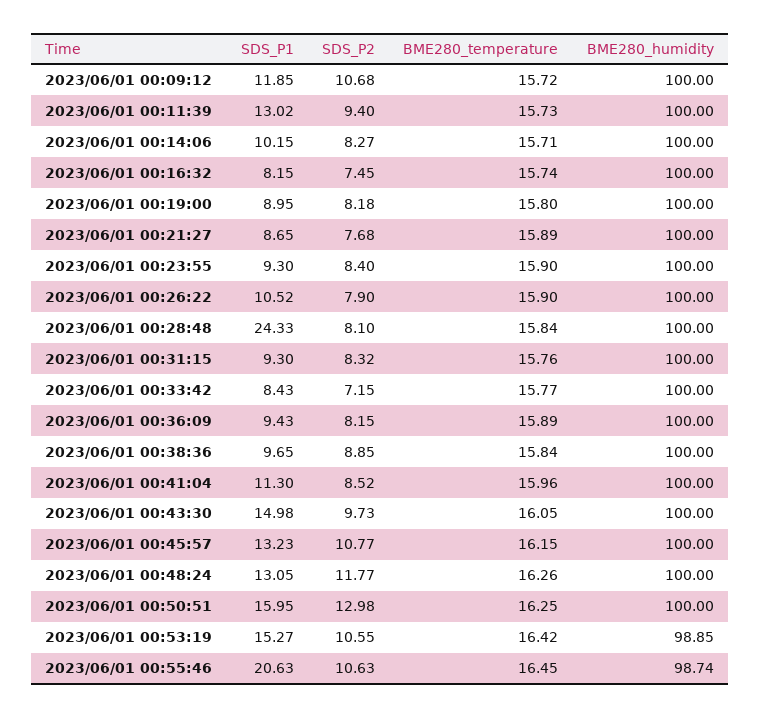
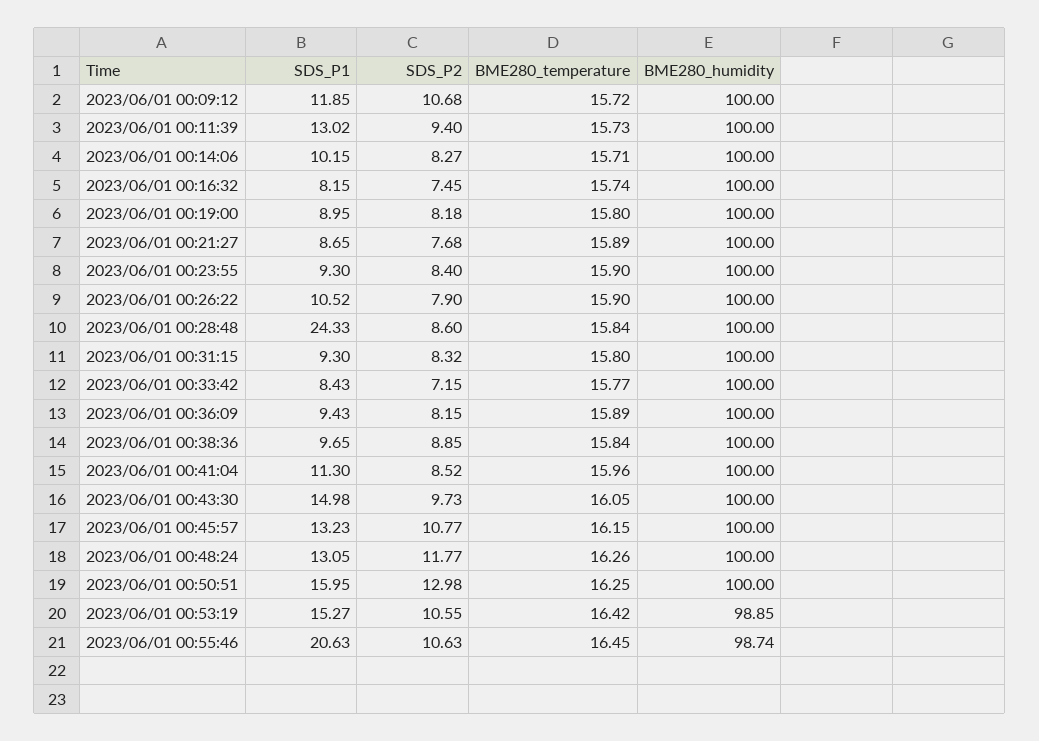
SDS_P2, 2023/06/01 00:28:48: 8.1 -> 8.6
BME280_temperature, 2023/06/01 00:31:15: 15.76 -> 15.8

